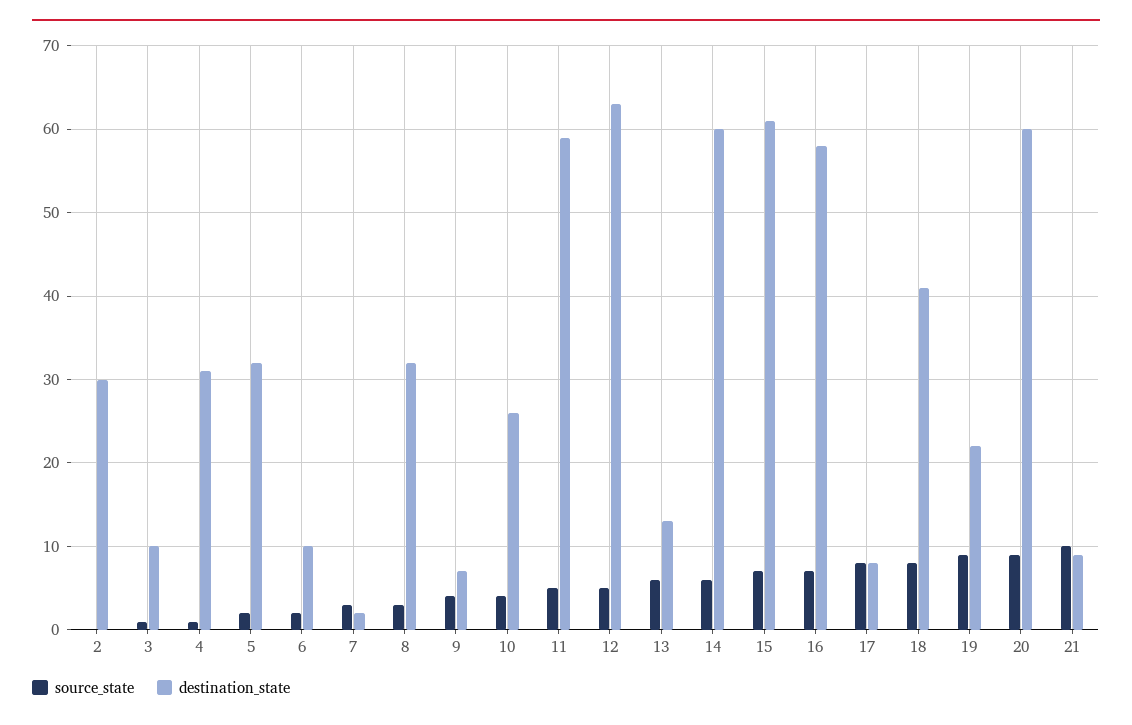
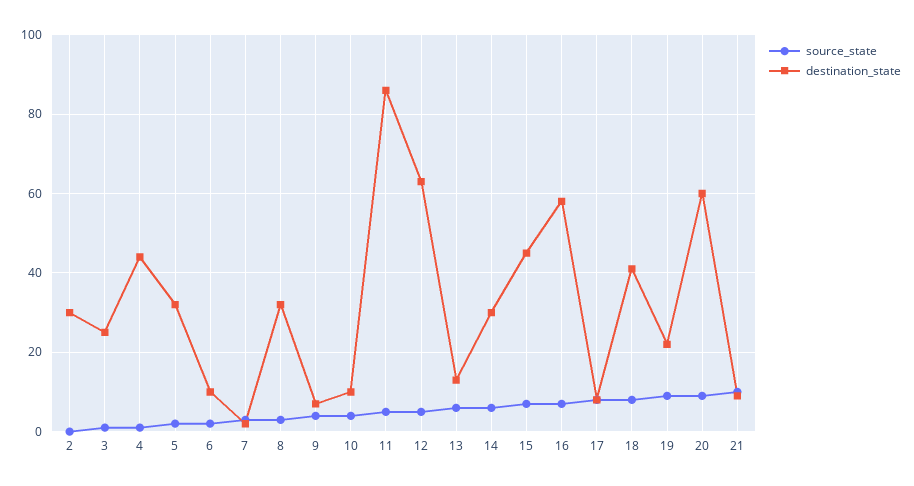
destination_state, 3: 10 -> 25
destination_state, 4: 31 -> 45
destination_state, 10: 26 -> 10
destination_state, 11: 59 -> 85
destination_state, 14: 60 -> 30
destination_state, 15: 61 -> 45

